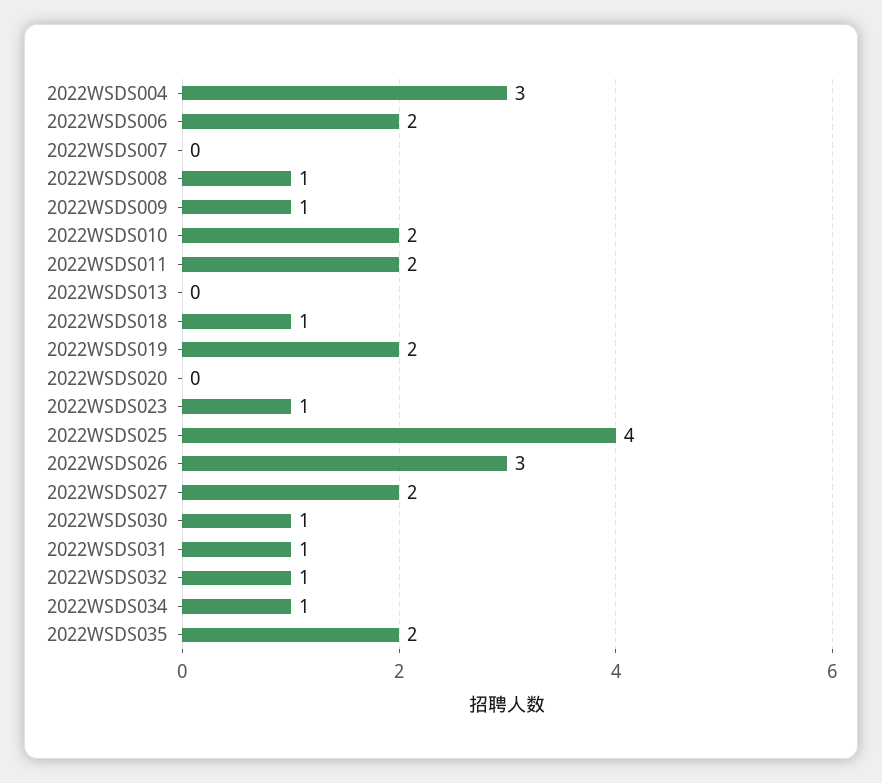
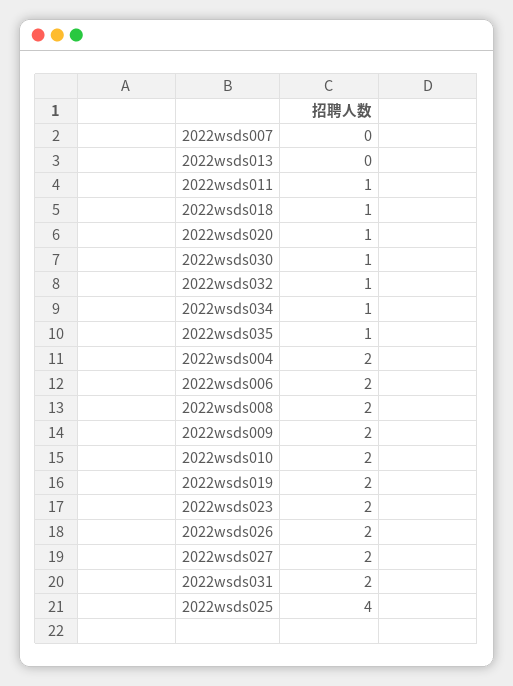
2022WSDS004: 3 -> 2
2022WSDS008: 1 -> 2
2022WSDS009: 1 -> 2
2022WSDS011: 2 -> 1
2022WSDS020: 0 -> 1
2022WSDS023: 1 -> 2
2022WSDS026: 3 -> 2
2022WSDS031: 1 -> 2
2022WSDS035: 2 -> 1

